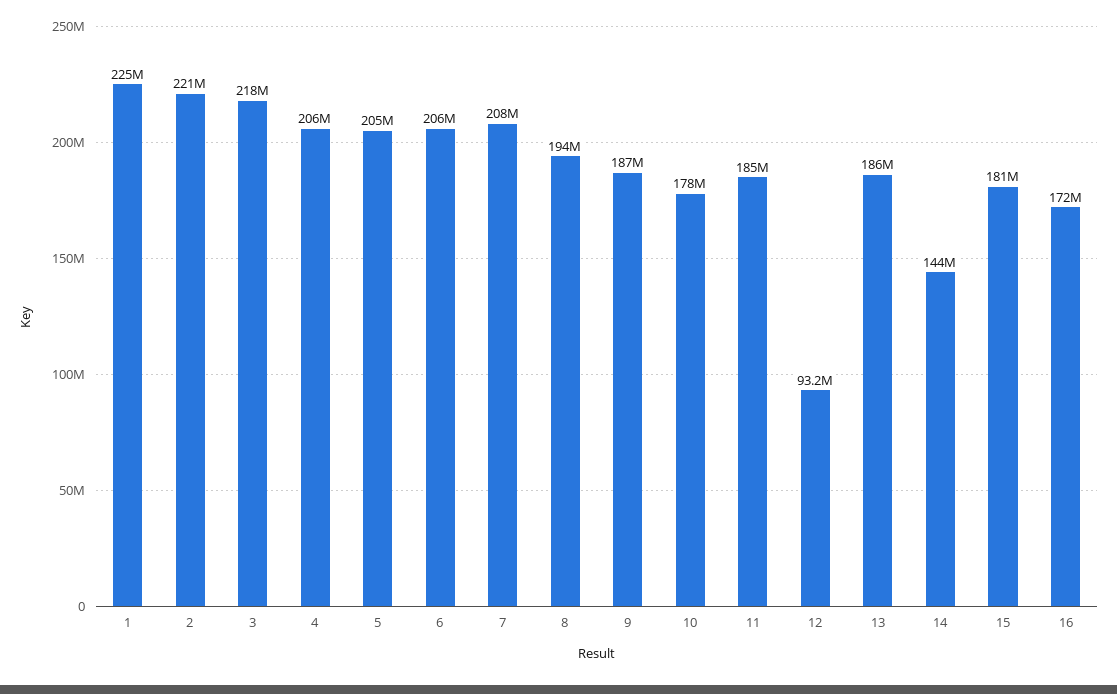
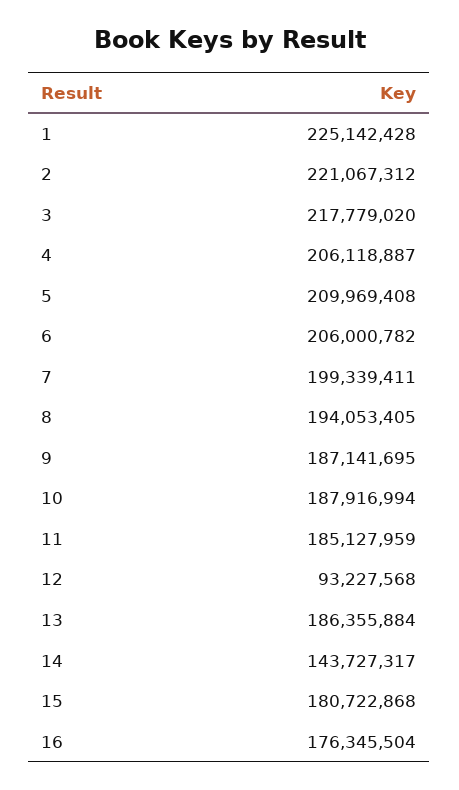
5: 205000000 -> 209969408
7: 208000000 -> 199339411
10: 178000000 -> 187916994
16: 172000000 -> 176345504

